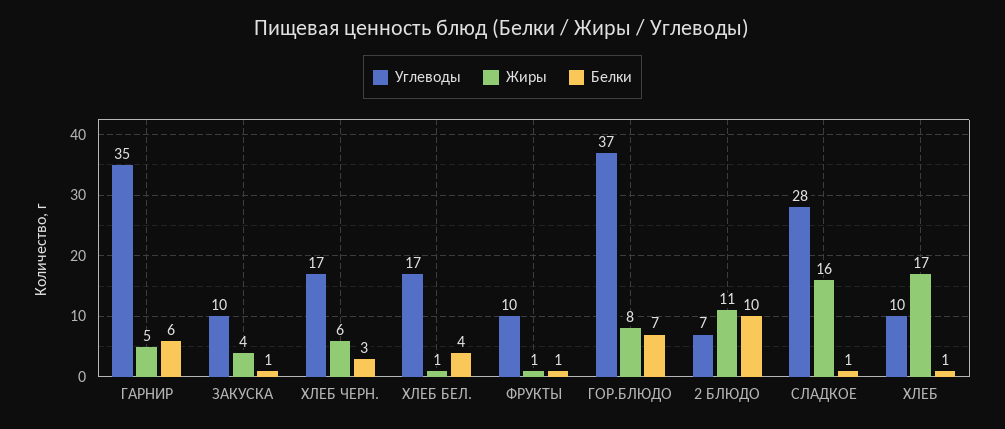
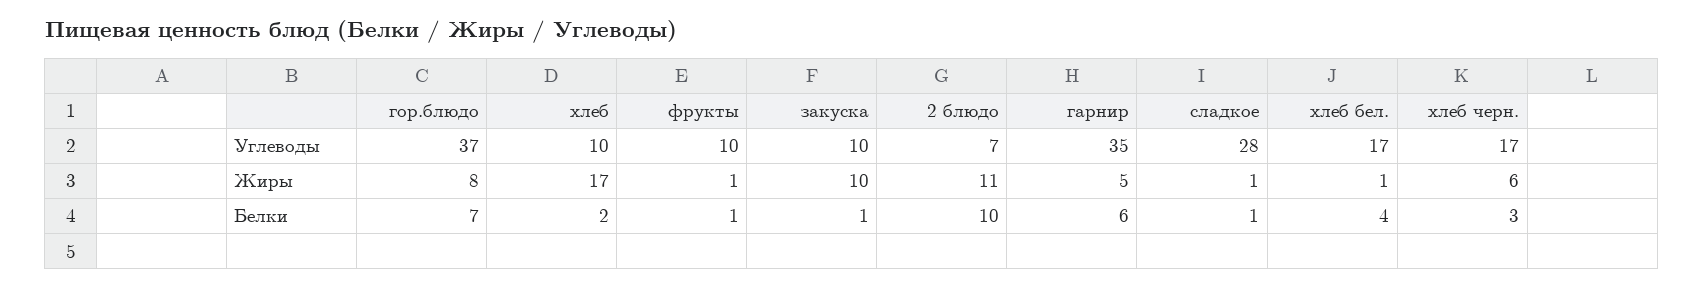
Жиры, ЗАКУСКА: 4 -> 10
Жиры, СЛАДКОЕ: 16 -> 1
Белки, ХЛЕБ: 1 -> 2

